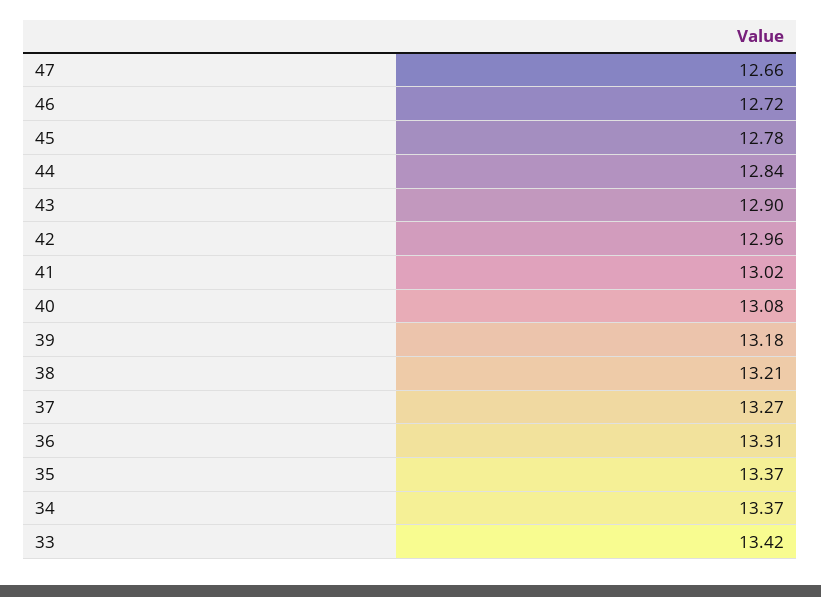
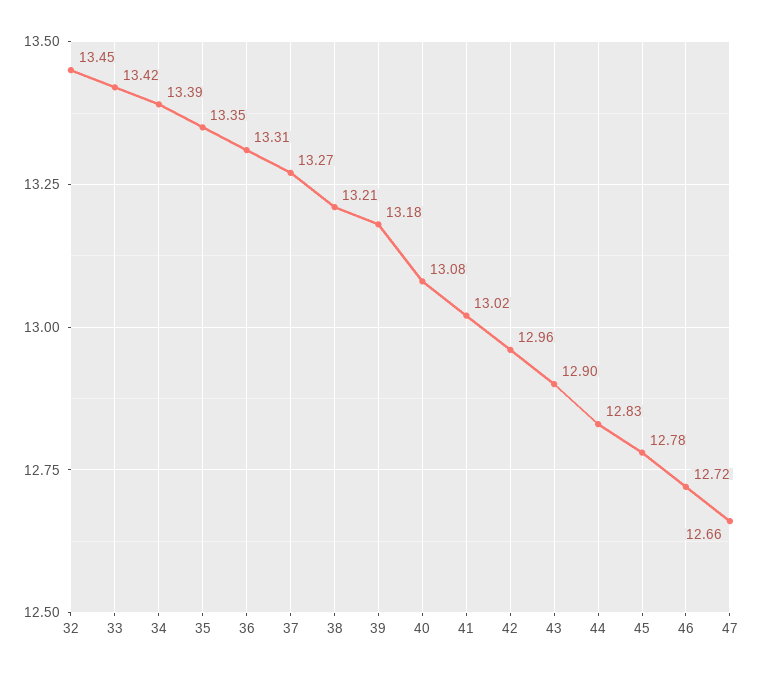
44: 12.84 -> 12.83
35: 13.37 -> 13.35
34: 13.37 -> 13.39
32: none -> 13.45

